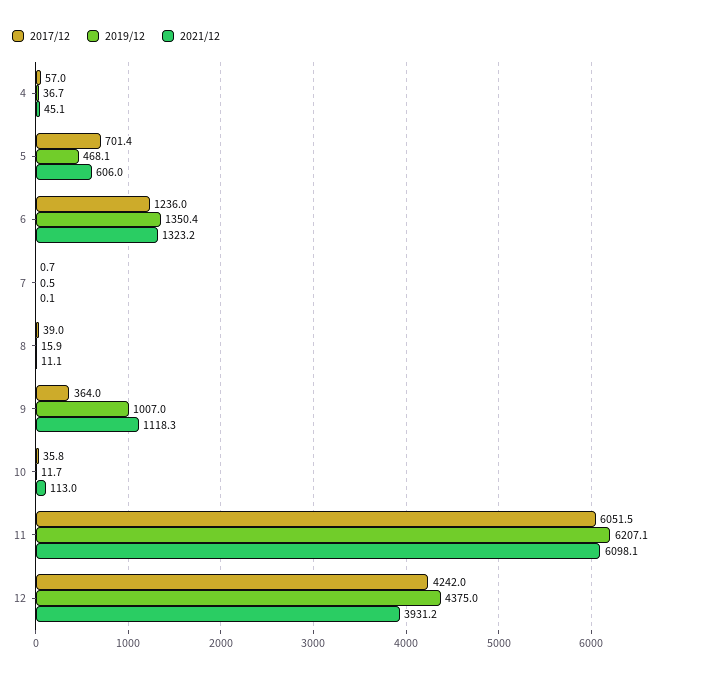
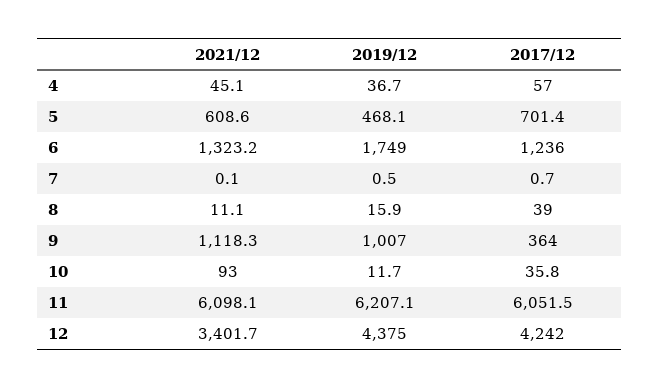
2021/12, 5: 606 -> 608.6
2019/12, 6: 1350.4 -> 1749
2021/12, 10: 113 -> 93
2021/12, 12: 3931.2 -> 3401.7

